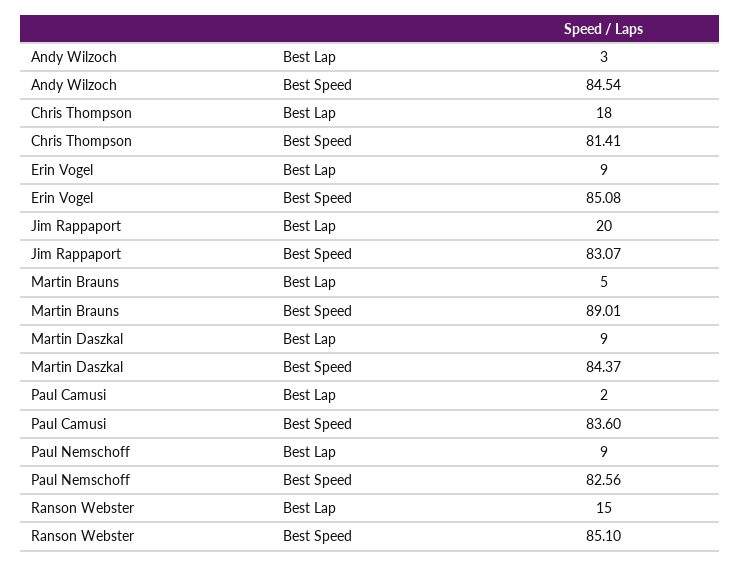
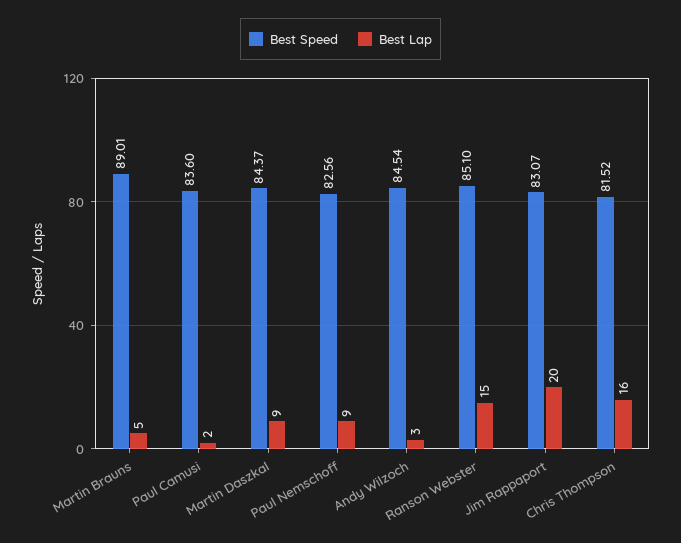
Best Lap, Chris Thompson: 18 -> 16
Best Speed, Chris Thompson: 81.41 -> 81.52
Best Lap, Erin Vogel: 9 -> none
Best Speed, Erin Vogel: 85.08 -> none

